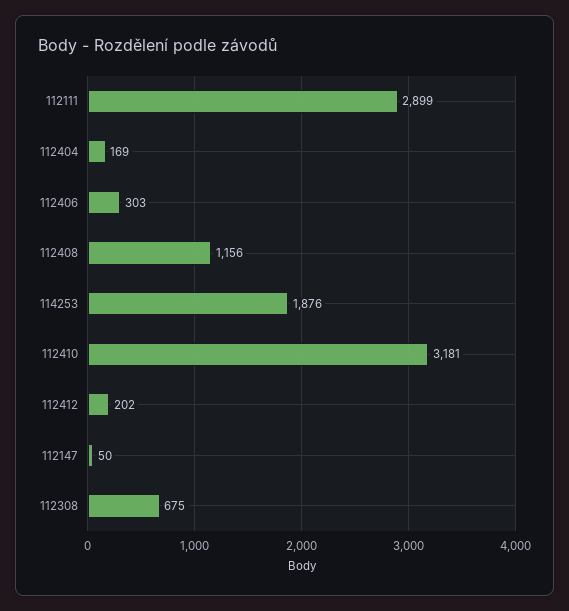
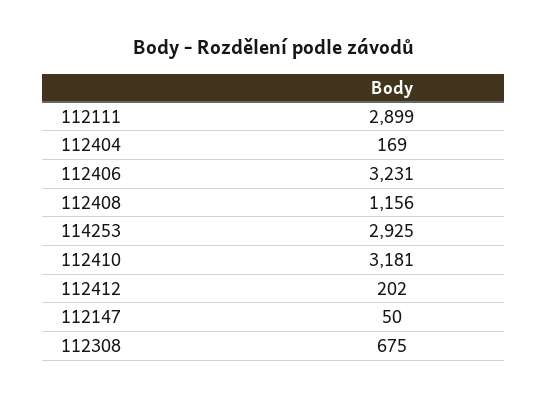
112406: 303 -> 3231
114253: 1876 -> 2925

